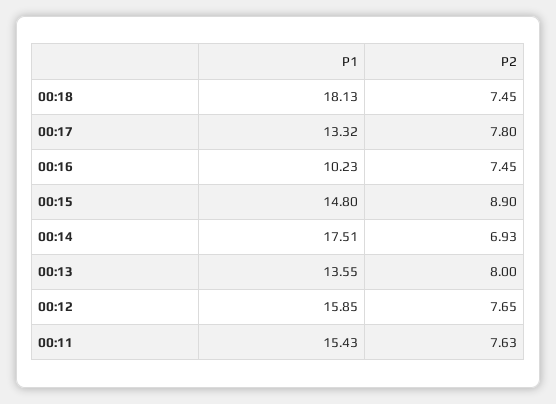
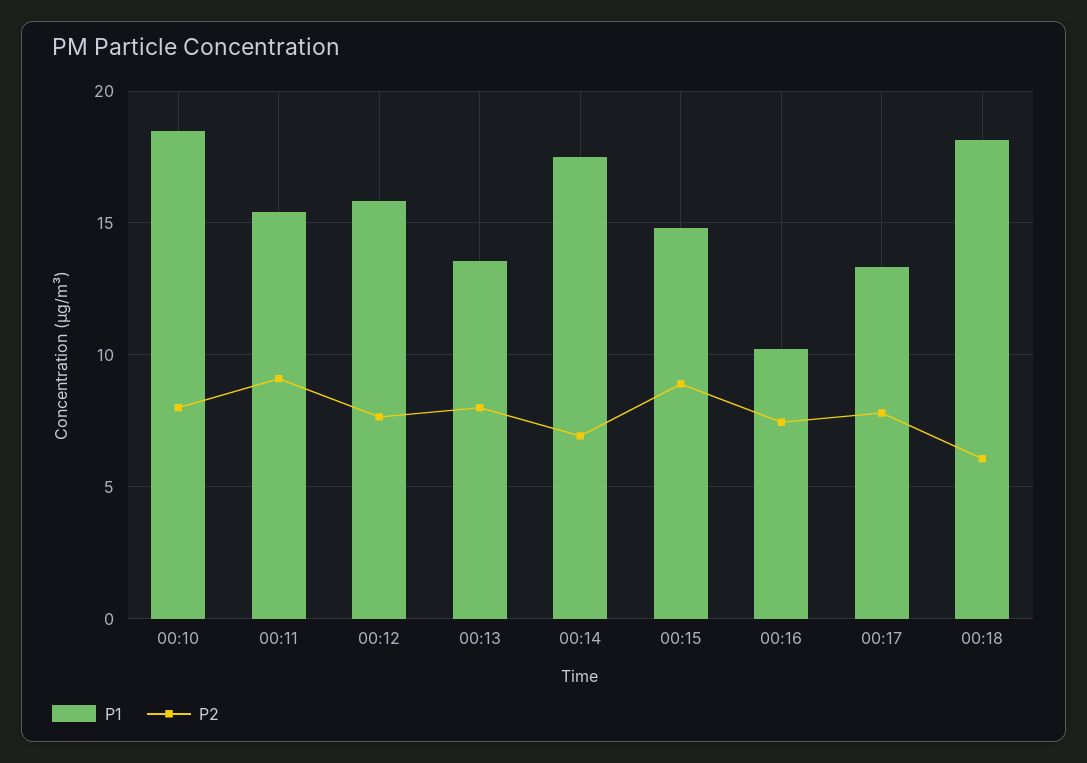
P2, 00:18: 7.45 -> 6
P2, 00:11: 7.63 -> 9
P1, 00:10: none -> 18.5
P2, 00:10: none -> 8

